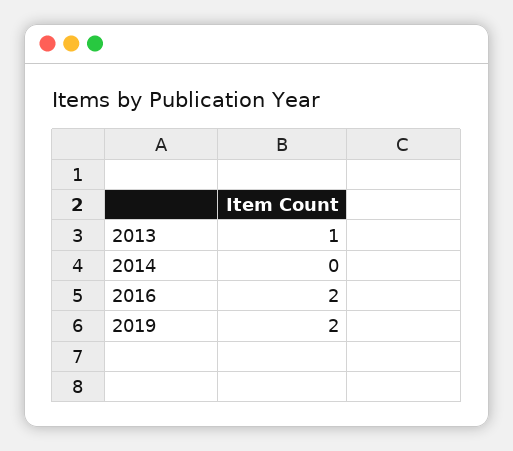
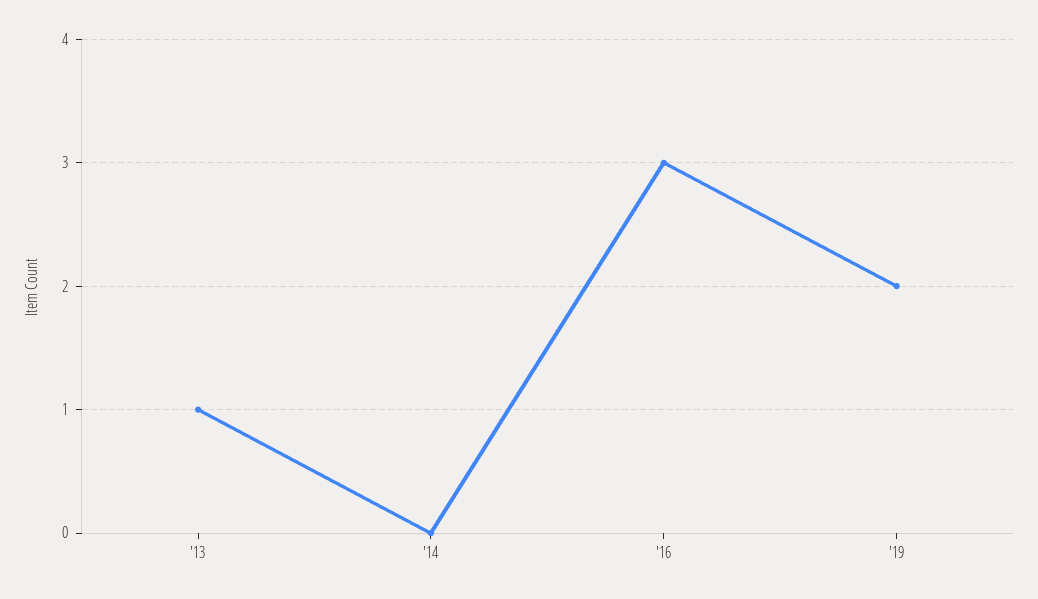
2016: 2 -> 3

